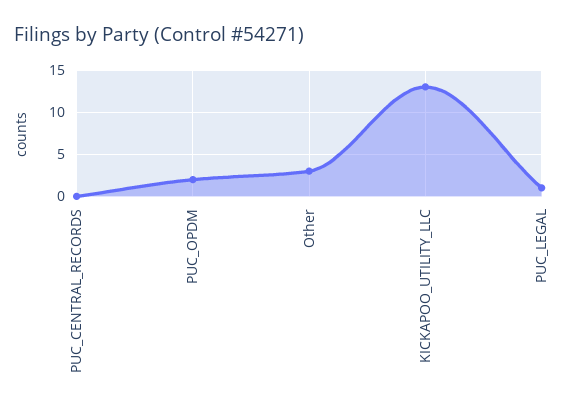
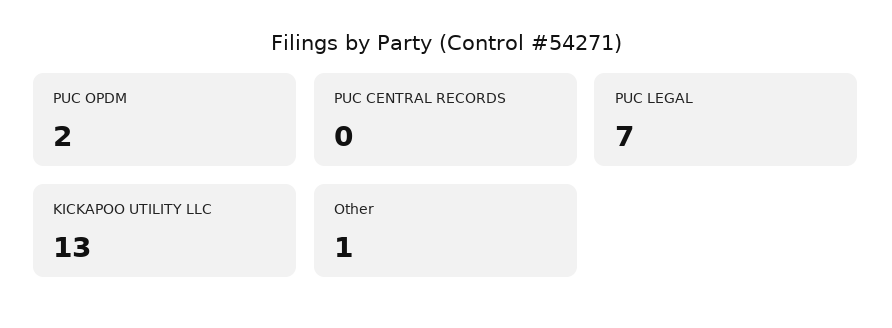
Other: 3 -> 1
PUC_LEGAL: 1 -> 7

